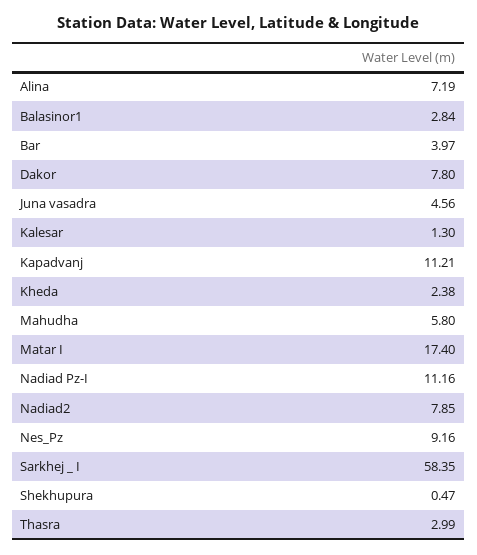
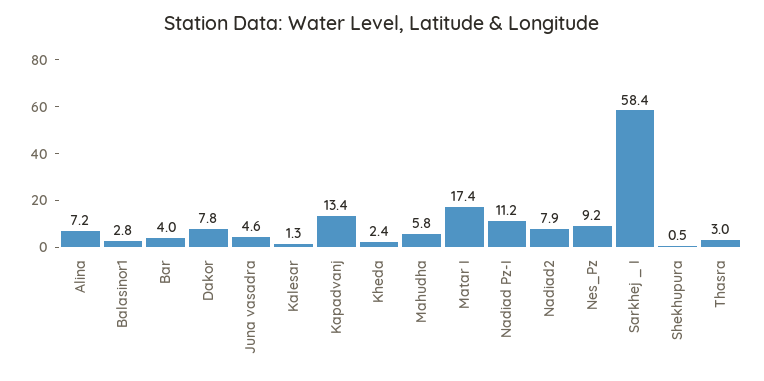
Kapadvanj: 11.21 -> 13.4

